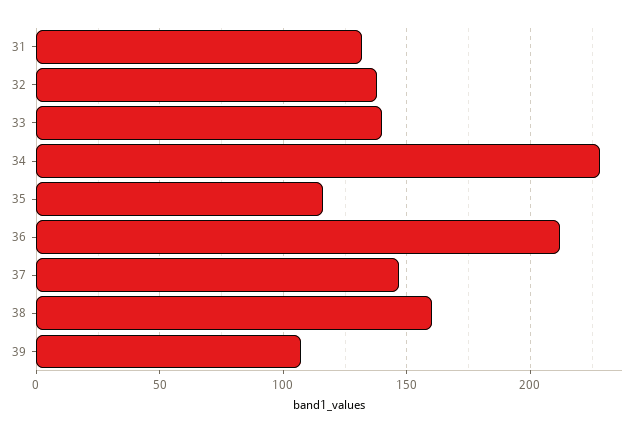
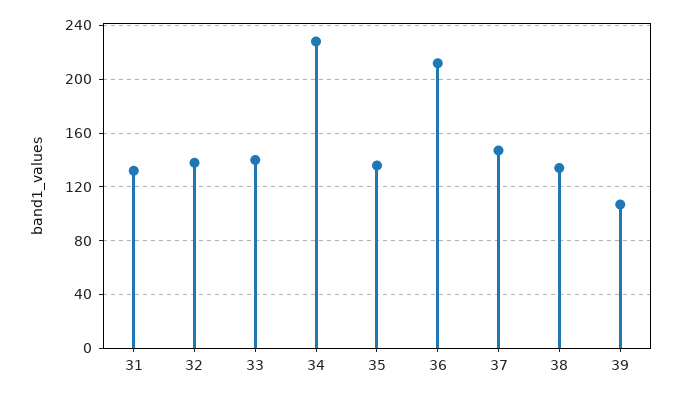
35: 115 -> 135
38: 160 -> 135

